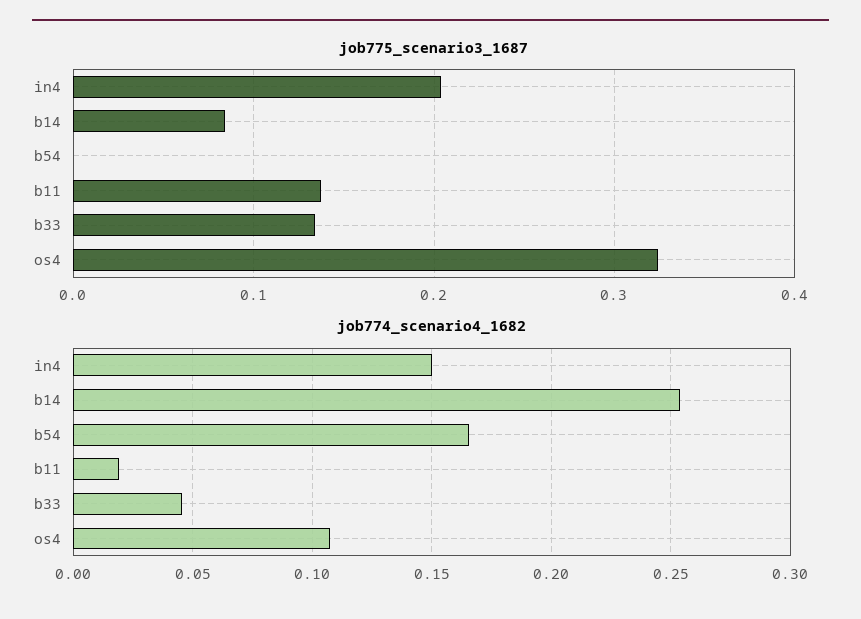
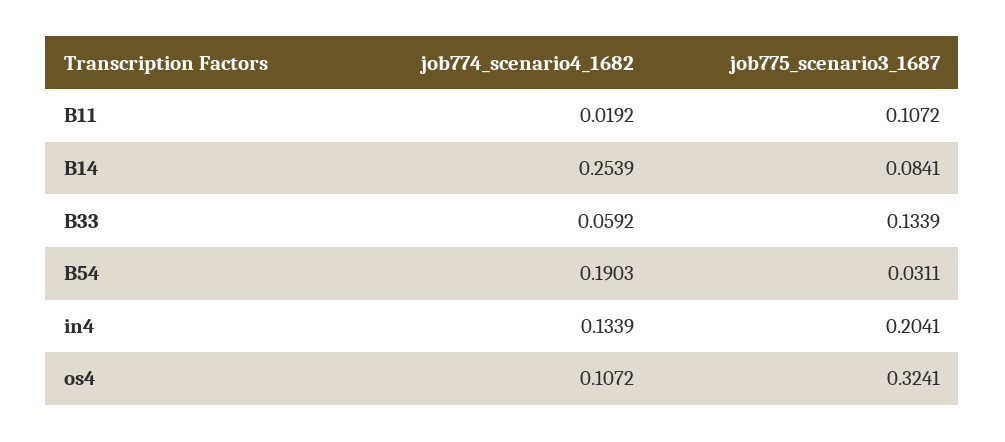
job775_scenario3_1687, b54: 0 -> 0.0311
job775_scenario3_1687, b11: 0.14 -> 0.1072
job774_scenario4_1682, in4: 0.15 -> 0.1339
job774_scenario4_1682, b54: 0.165 -> 0.1903
job774_scenario4_1682, b33: 0.045 -> 0.0592

